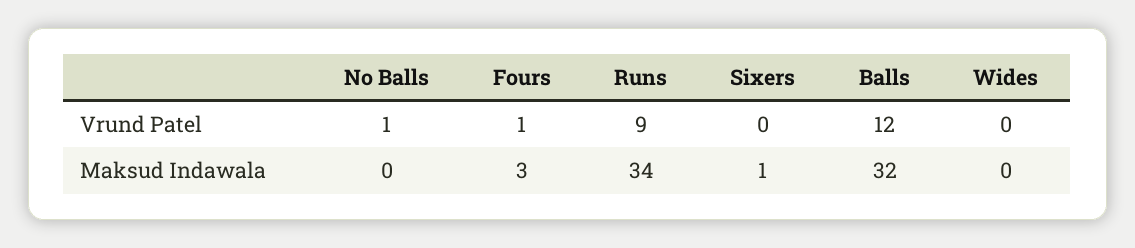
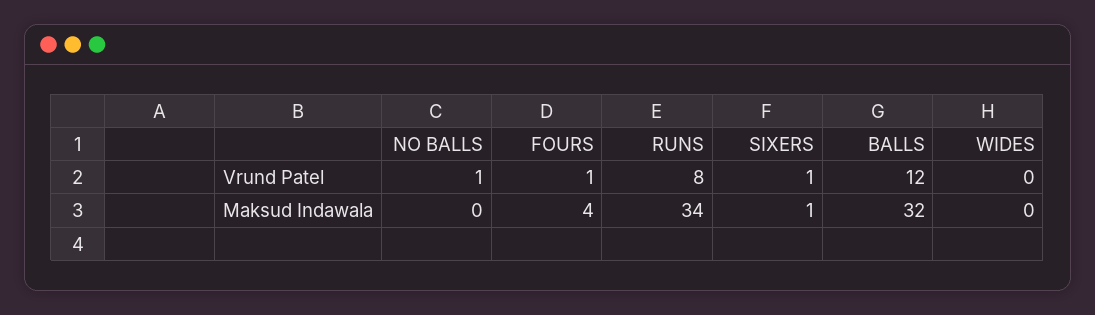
Runs, Vrund Patel: 9 -> 8
Sixers, Vrund Patel: 0 -> 1
Fours, Maksud Indawala: 3 -> 4

